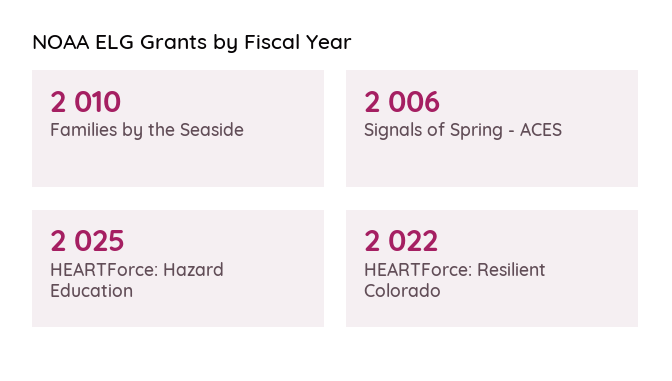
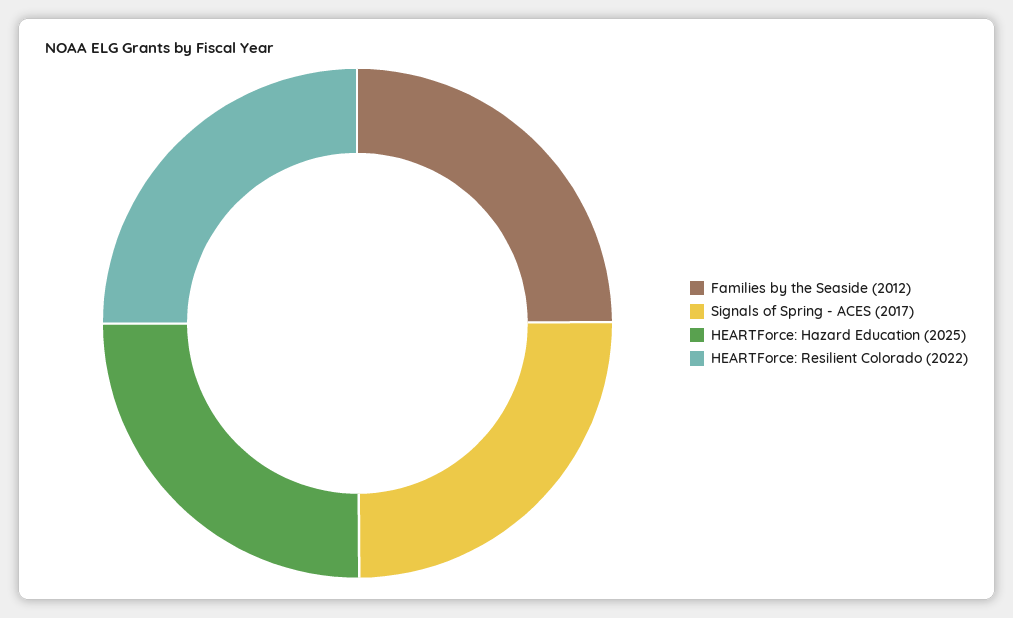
Families by the Seaside: 2010 -> 2012
Signals of Spring - ACES: 2006 -> 2017

